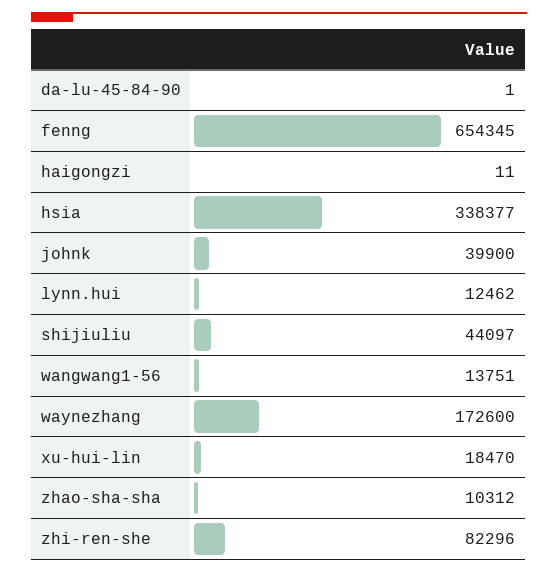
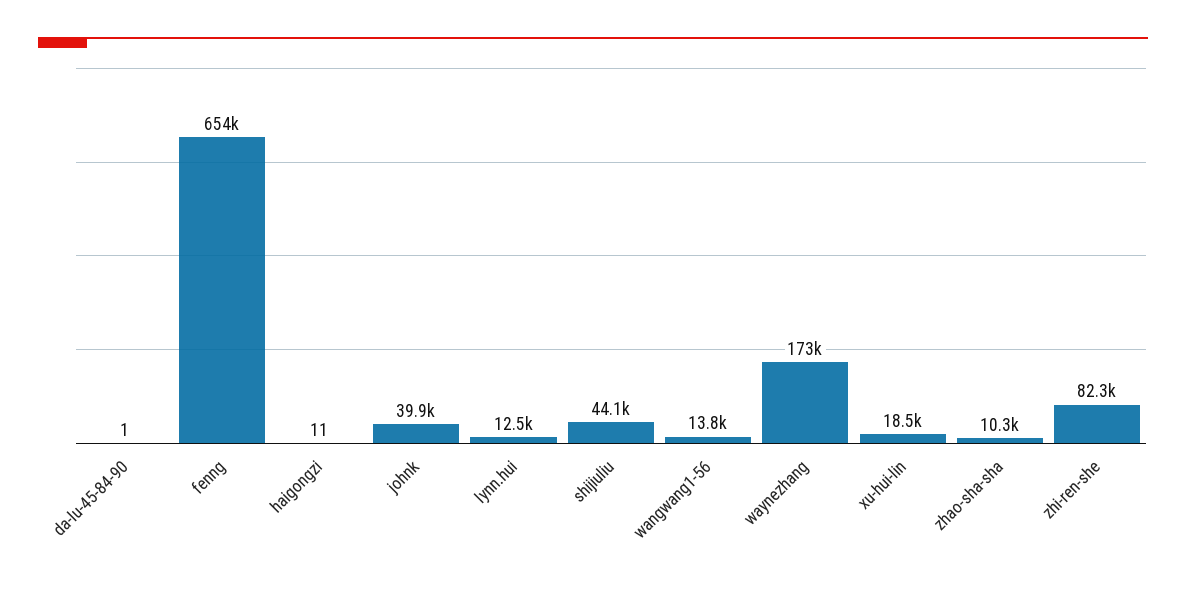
hsia: 338377 -> none

